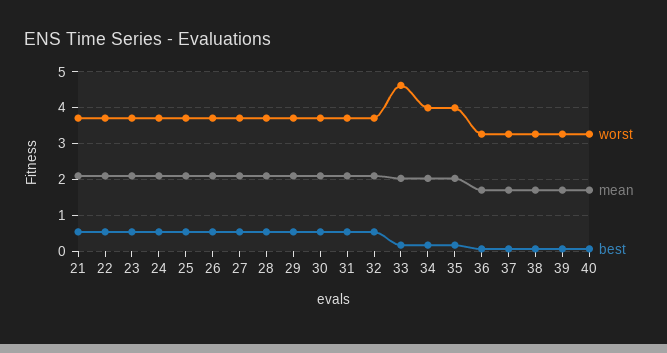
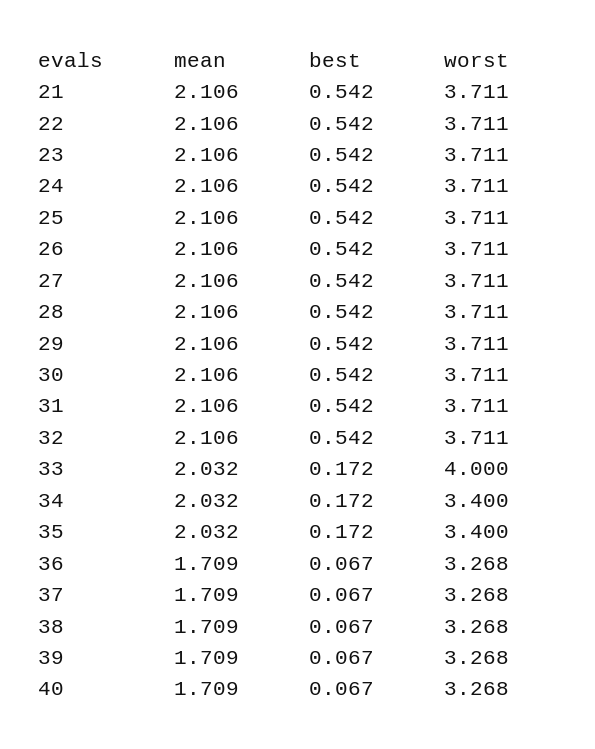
worst, 33: 4.6 -> 4
worst, 34: 4 -> 3.4
worst, 35: 4 -> 3.4

